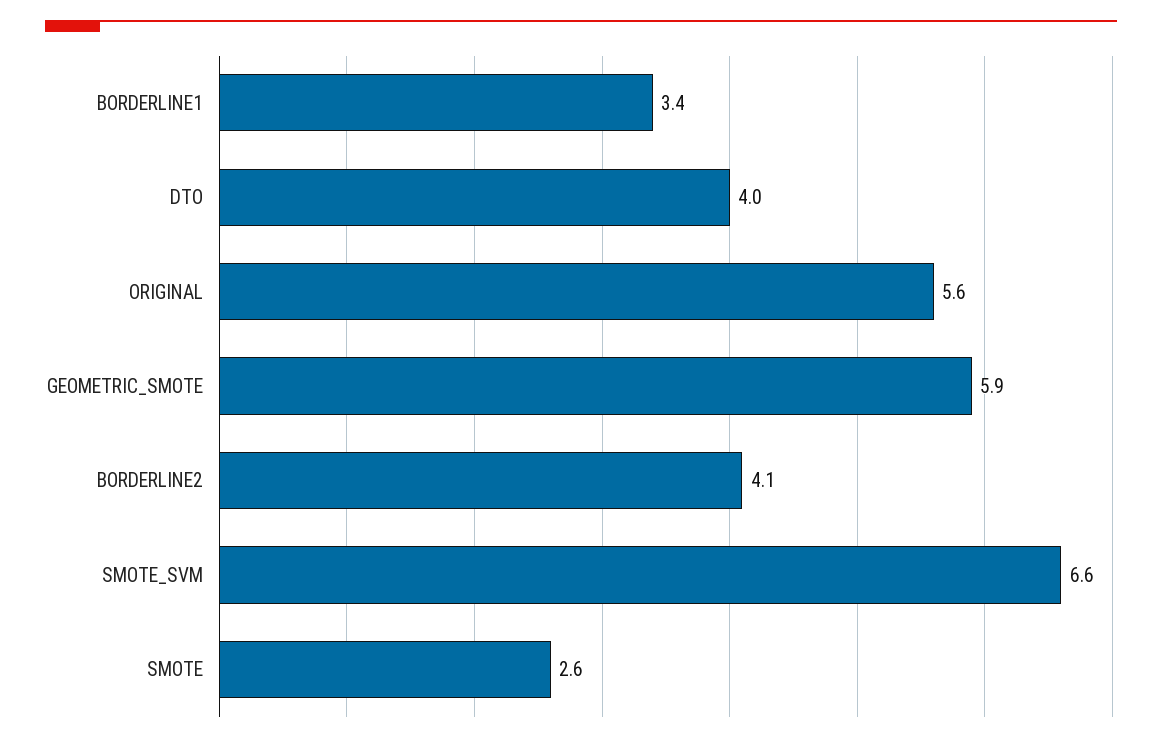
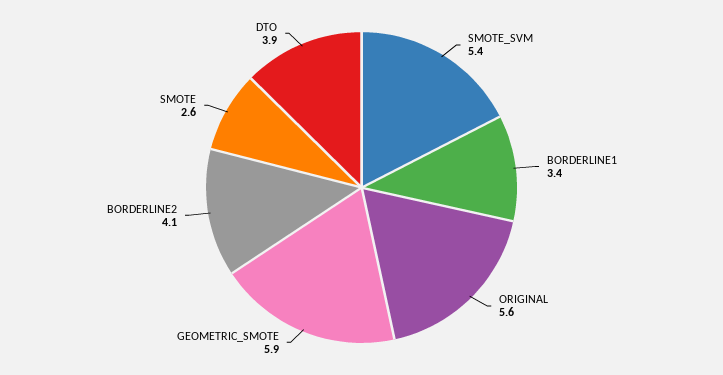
DTO: 4 -> 3.9
SMOTE_SVM: 6.6 -> 5.4

